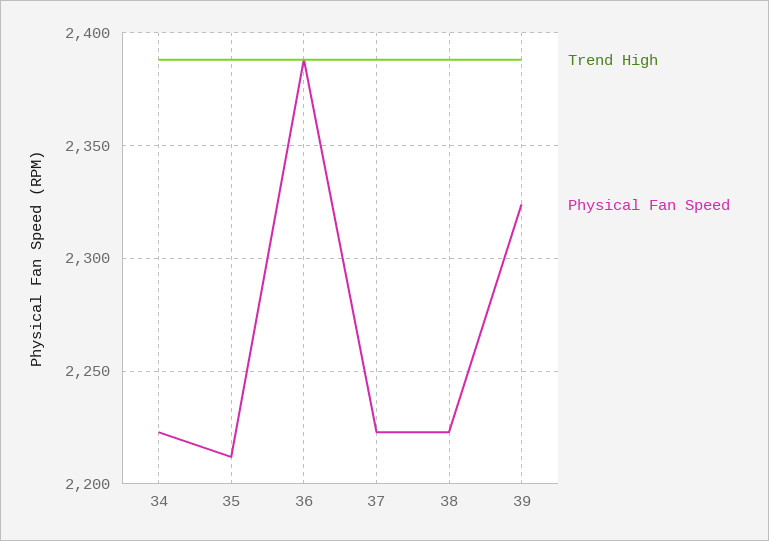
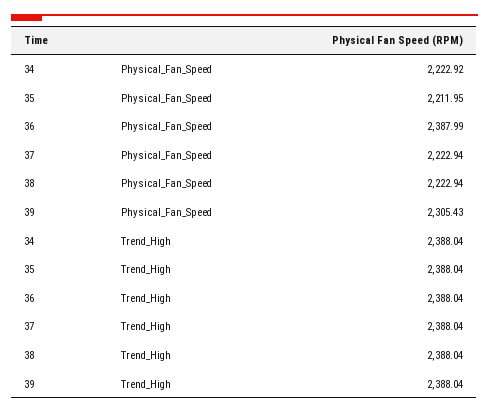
Physical Fan Speed, 39: 2325 -> 2305.43

